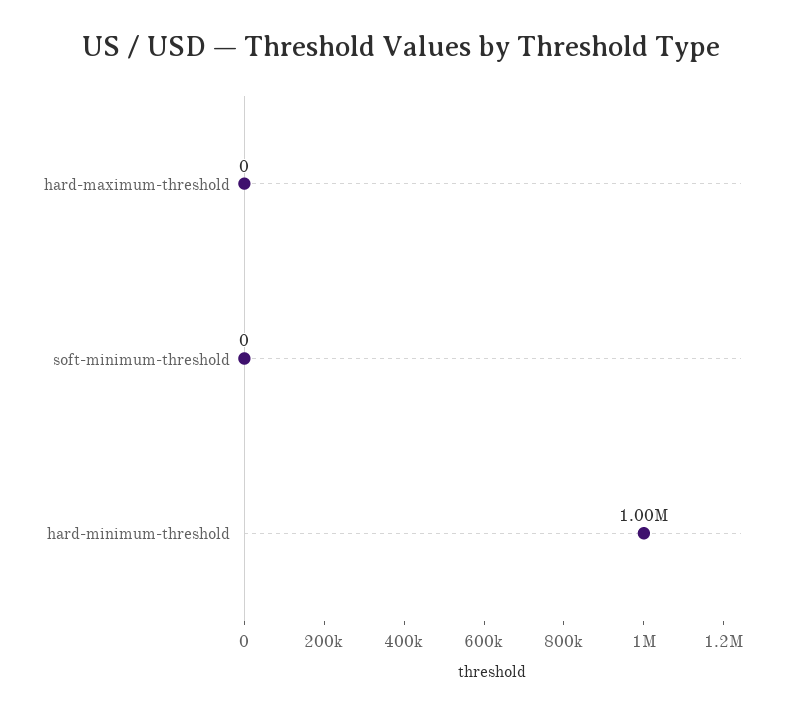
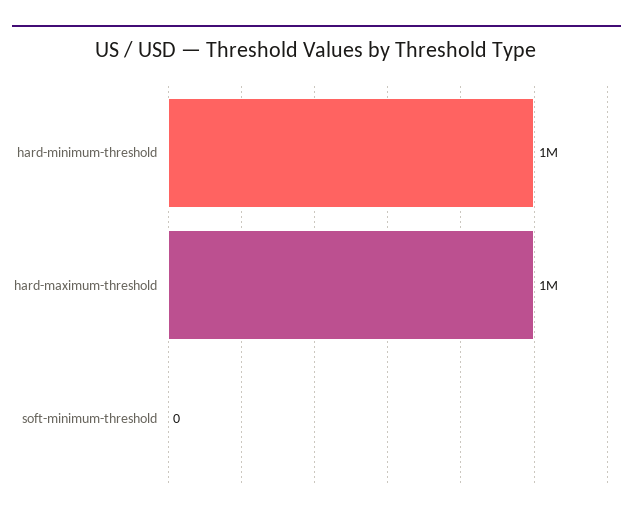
hard-maximum-threshold: 0 -> 1000000

